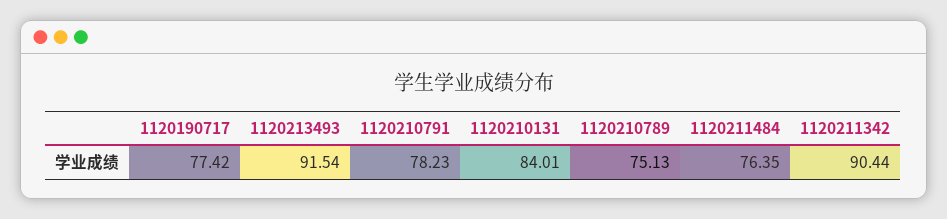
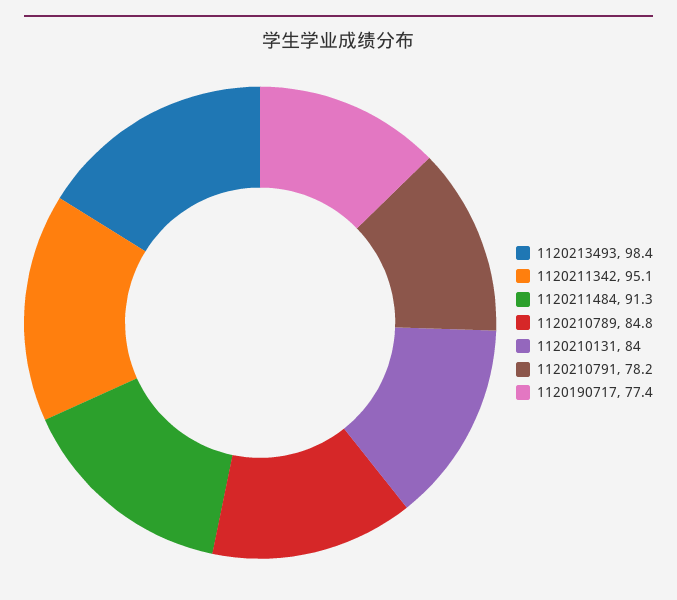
1120213493: 91.54 -> 98.4
1120210789: 75.13 -> 84.8
1120211484: 76.35 -> 91.3
1120211342: 90.44 -> 95.1

